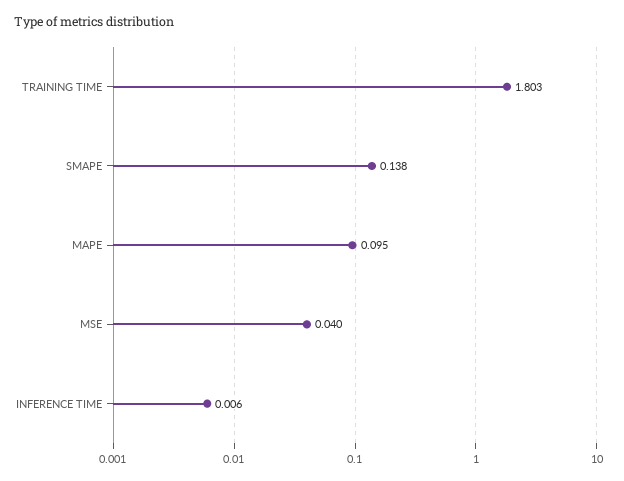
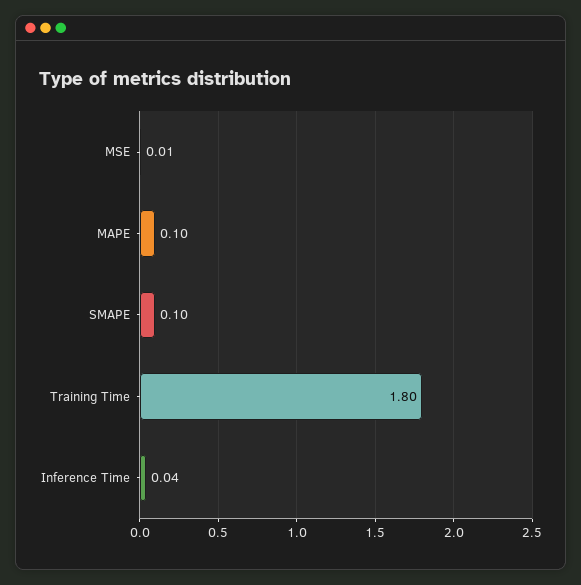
SMAPE: 0.138 -> 0.1
MSE: 0.04 -> 0.01
INFERENCE TIME: 0.006 -> 0.04

